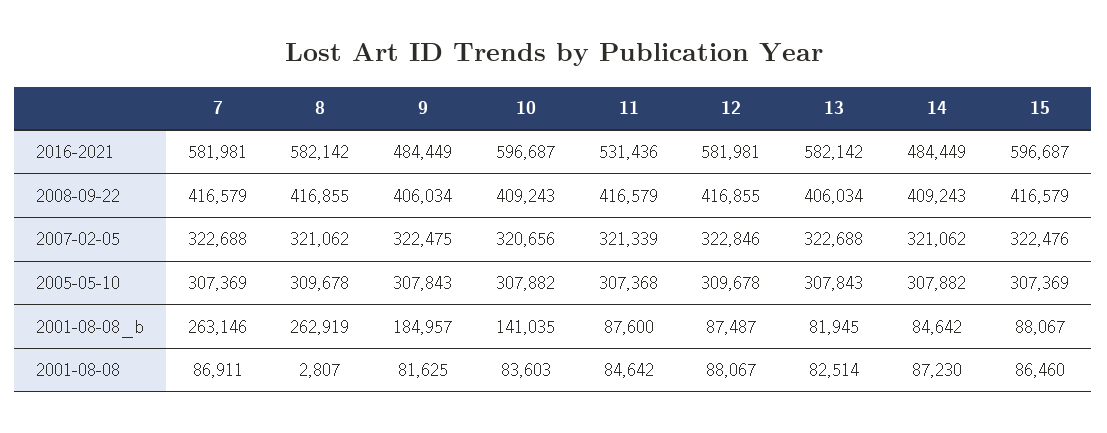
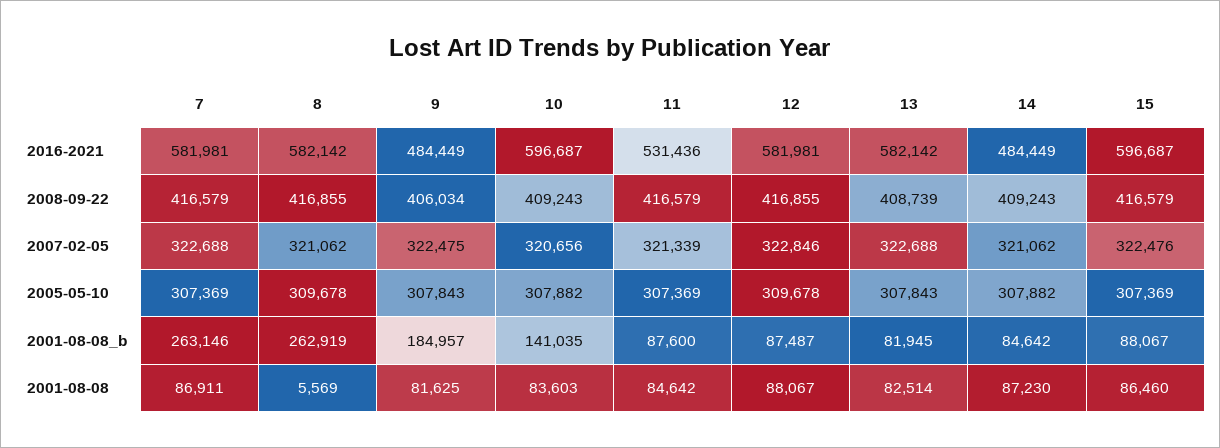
13, 2008-09-22: 406034 -> 408739
11, 2005-05-10: 307368 -> 307369
8, 2001-08-08: 2807 -> 5569

